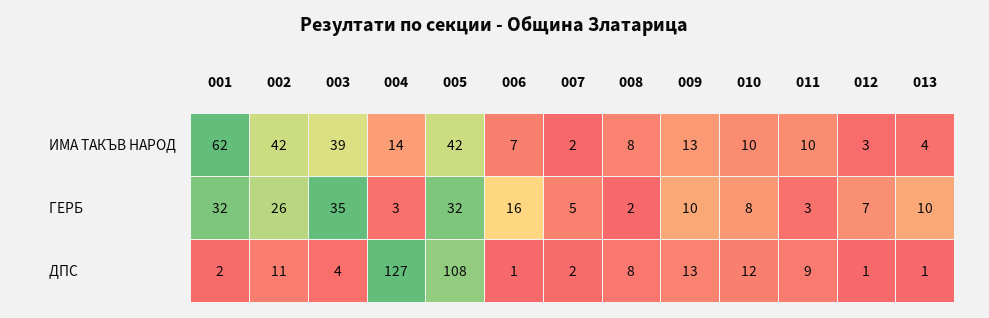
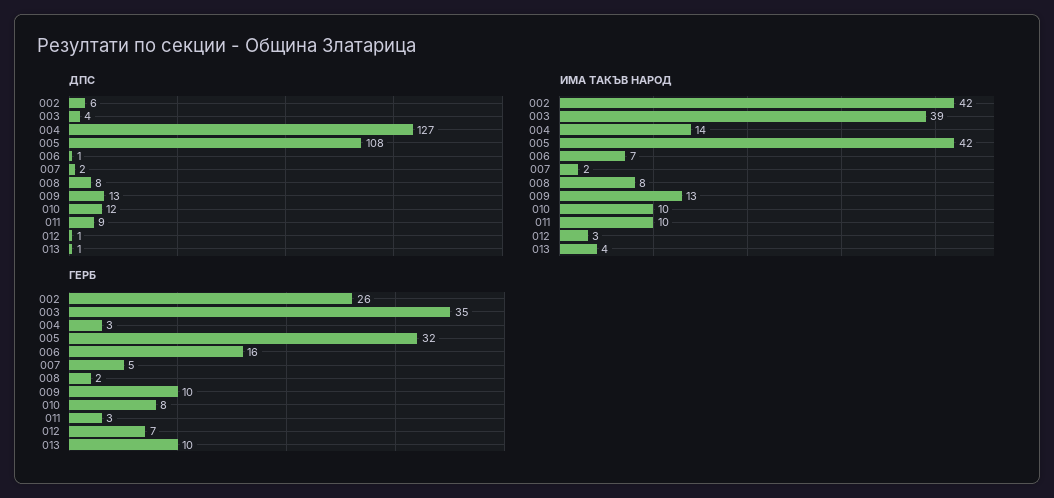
ИМА ТАКЪВ НАРОД, 001: 62 -> none
ГЕРБ, 001: 32 -> none
ДПС, 001: 2 -> none
ДПС, 002: 11 -> 6

